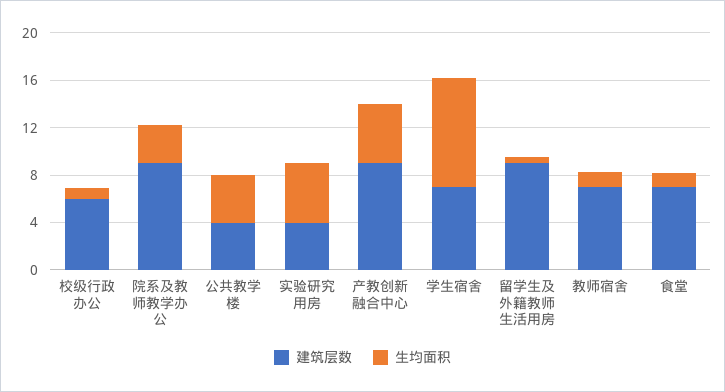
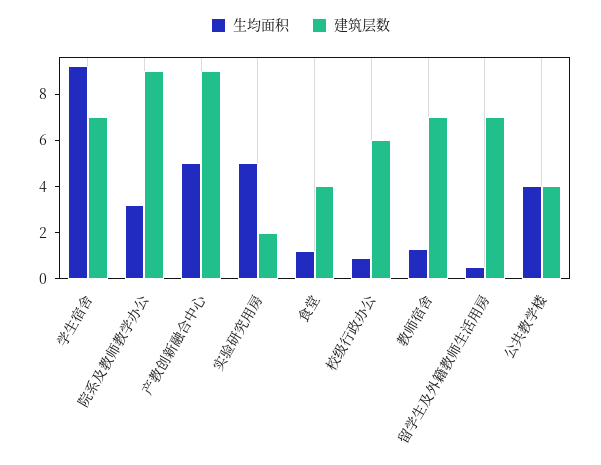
建筑层数, 实验研究用房: 4 -> 2
建筑层数, 留学生及外籍教师生活用房: 9 -> 7
建筑层数, 食堂: 7 -> 4

